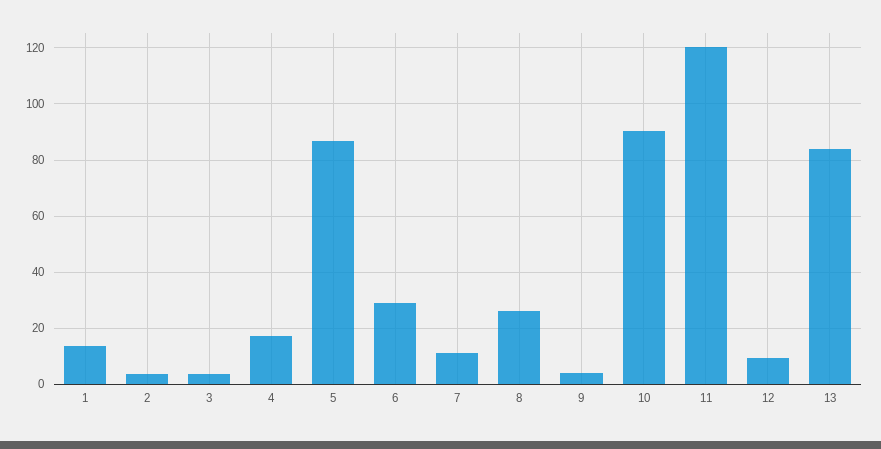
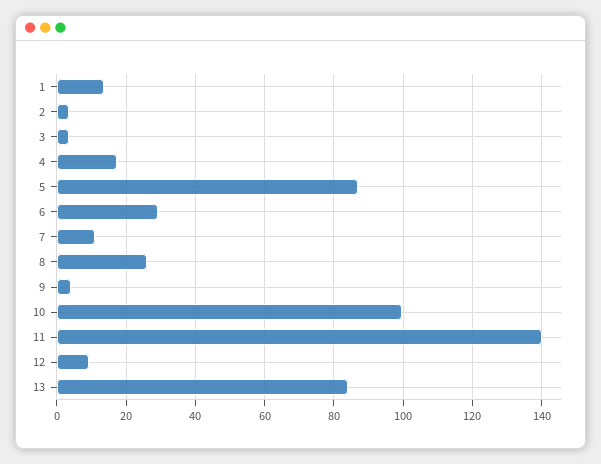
10: 90 -> 100
11: 120 -> 140

